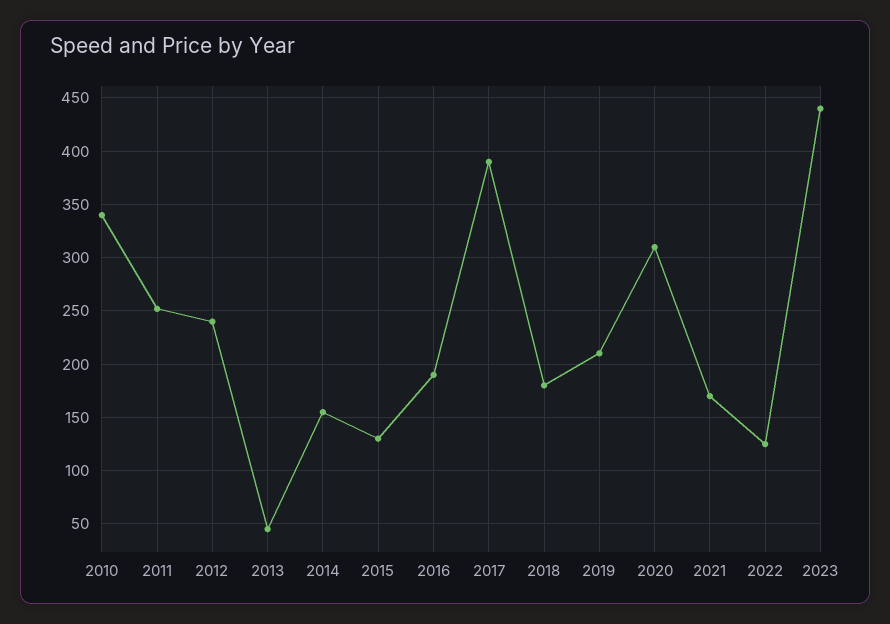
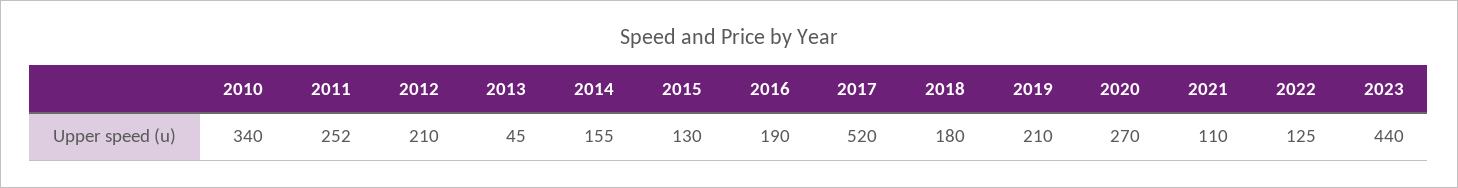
2012: 240 -> 210
2017: 390 -> 520
2020: 310 -> 270
2021: 170 -> 110

